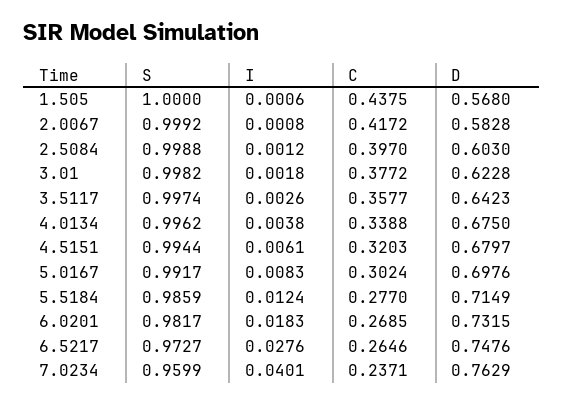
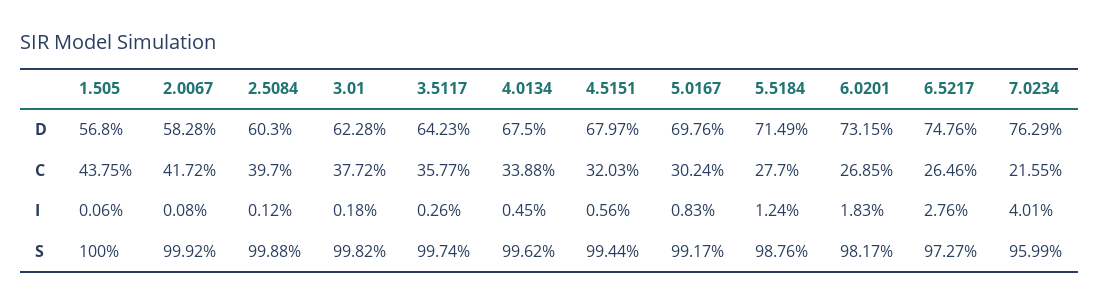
I, 4.0134: 0.0038 -> 0.0045
I, 4.5151: 0.0061 -> 0.0056
S, 5.5184: 0.9859 -> 0.9876
C, 7.0234: 0.2371 -> 0.2155

